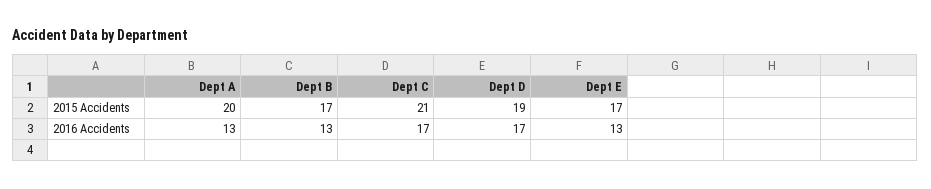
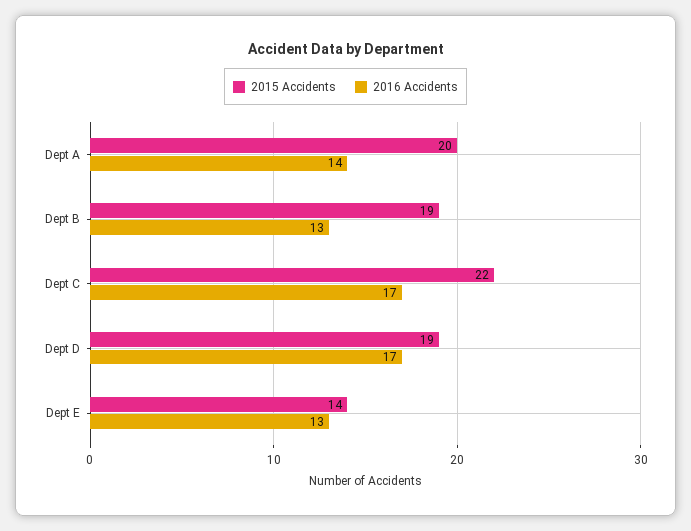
2015 Accidents, Dept B: 17 -> 19
2015 Accidents, Dept C: 21 -> 22
2015 Accidents, Dept E: 17 -> 14
2016 Accidents, Dept A: 13 -> 14

